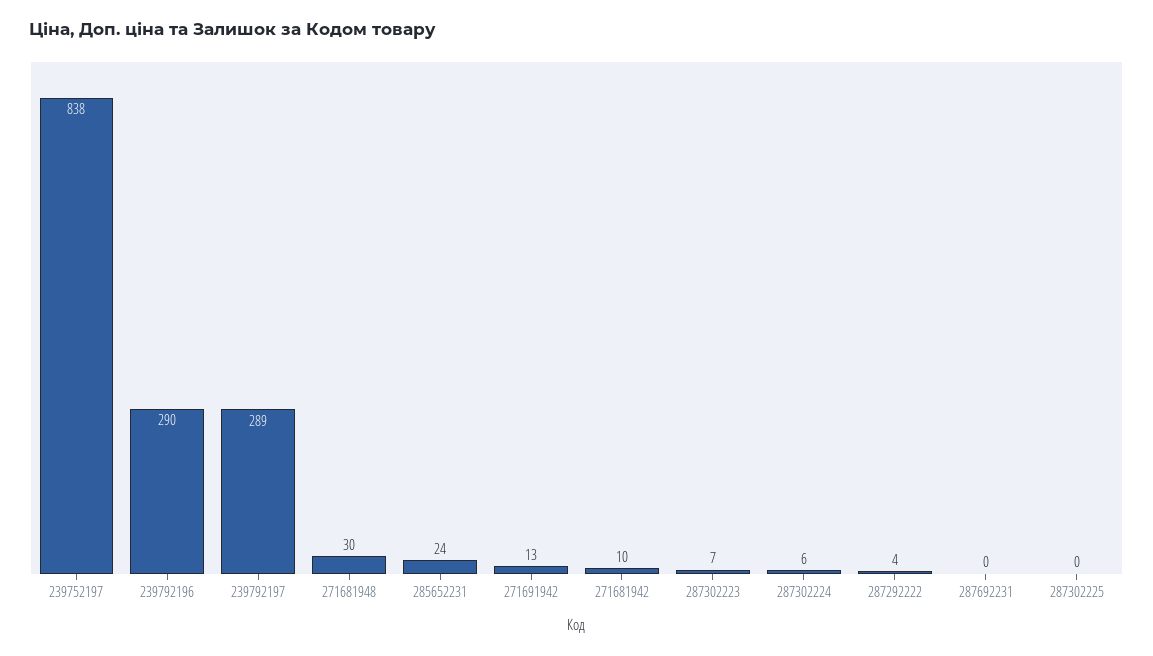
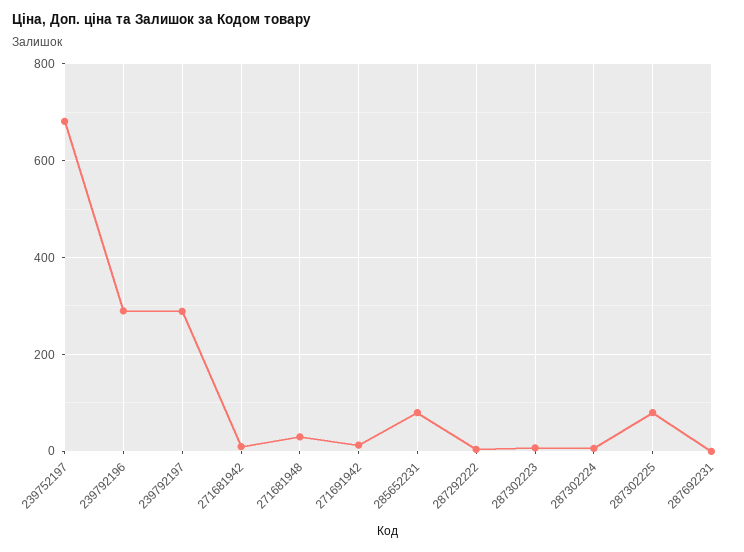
239752197: 838 -> 680
285652231: 24 -> 80
287302225: 0 -> 80

